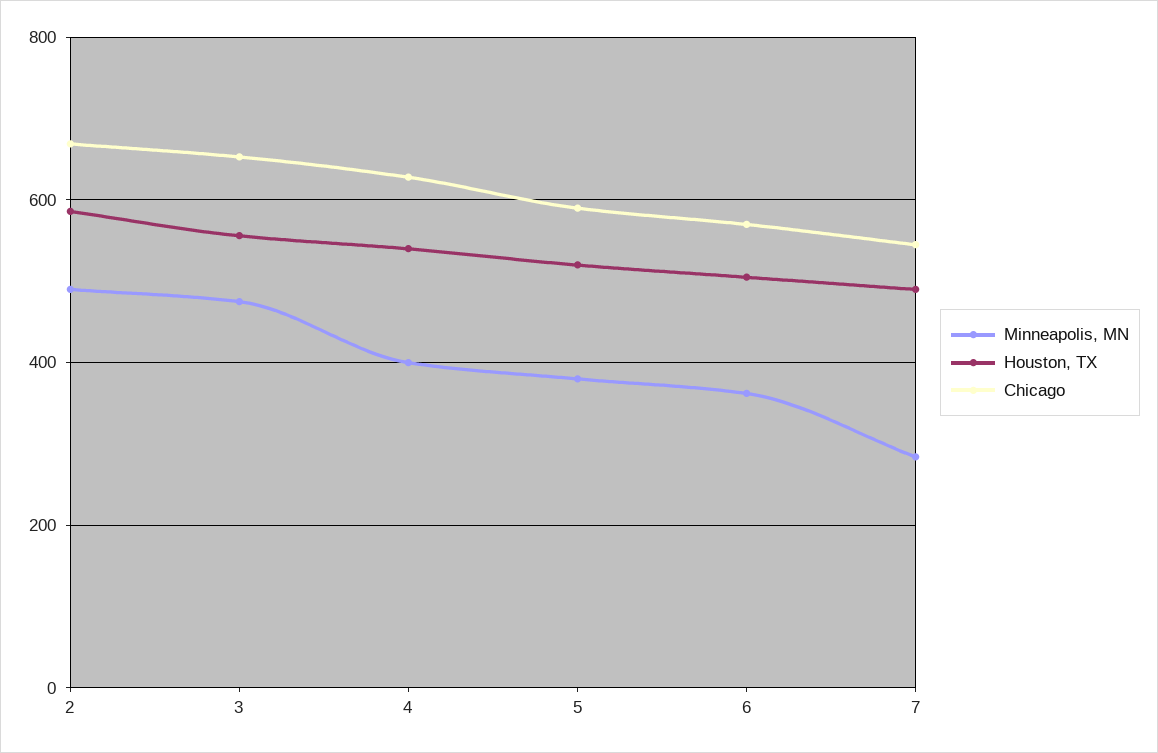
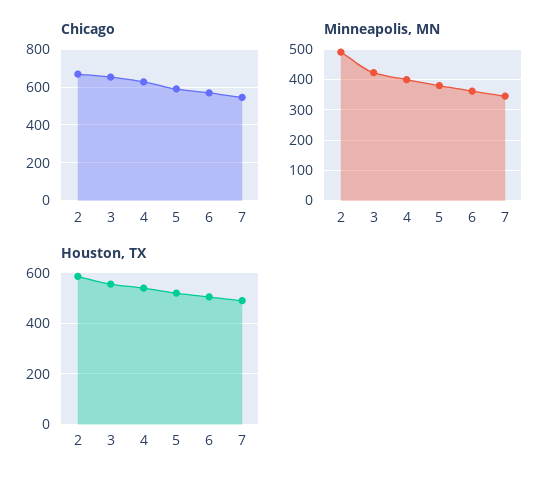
Minneapolis, MN, 3: 480 -> 420
Minneapolis, MN, 7: 280 -> 340

